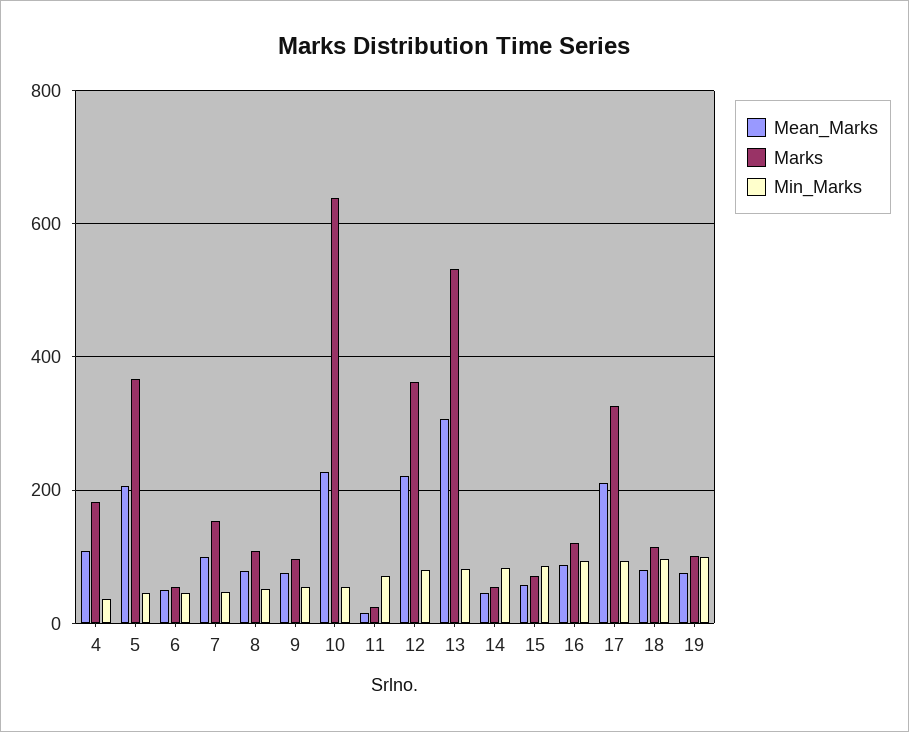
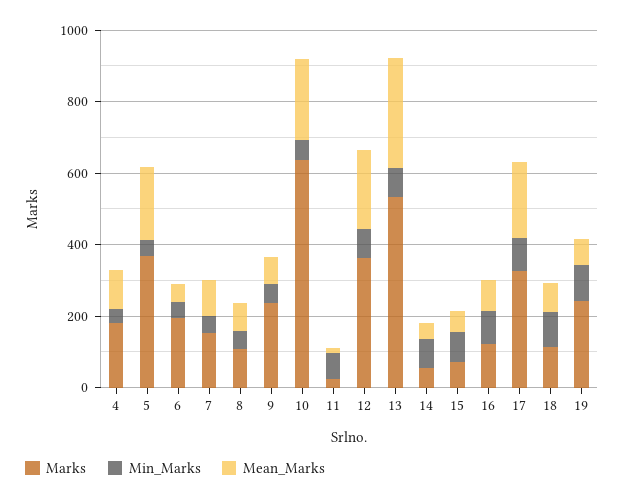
Marks, 6: 60 -> 200
Marks, 9: 100 -> 250
Marks, 19: 100 -> 250

